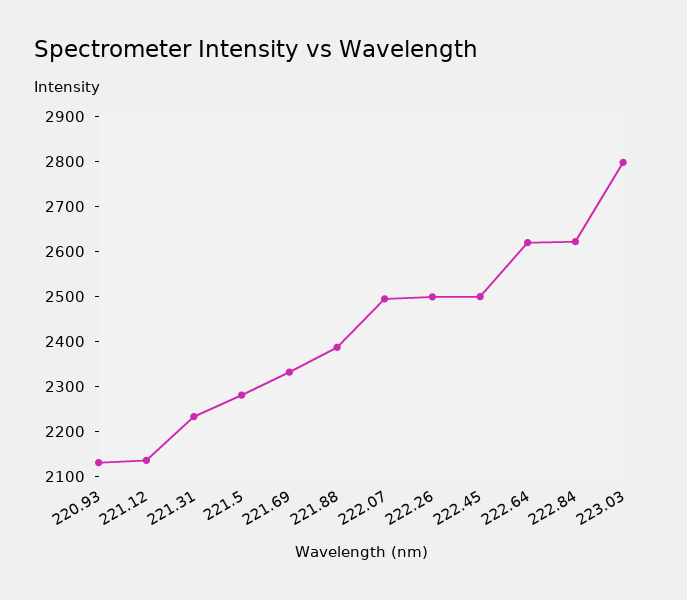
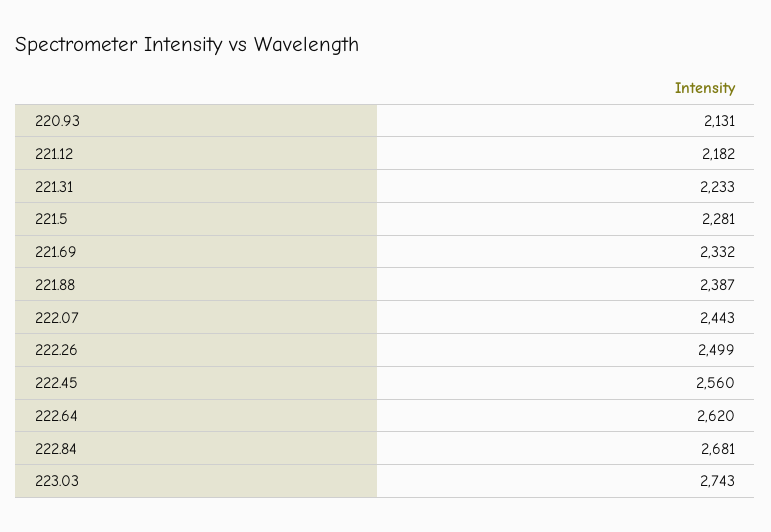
221.12: 2140 -> 2182
222.07: 2500 -> 2443
222.45: 2500 -> 2560
222.84: 2620 -> 2681
223.03: 2800 -> 2743

